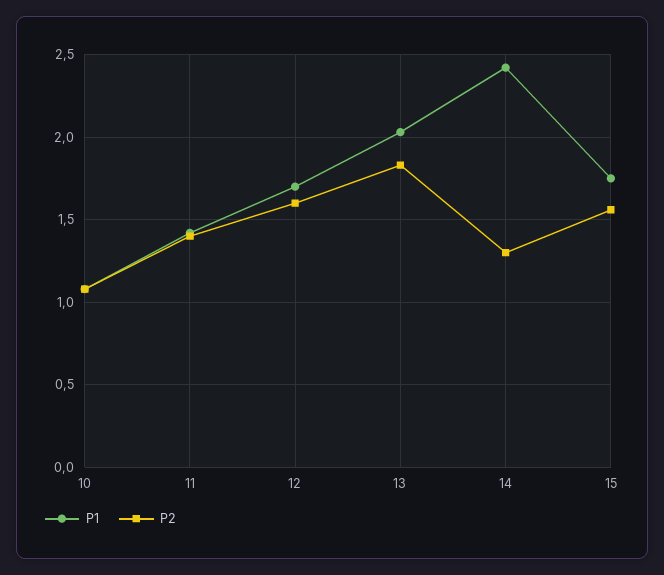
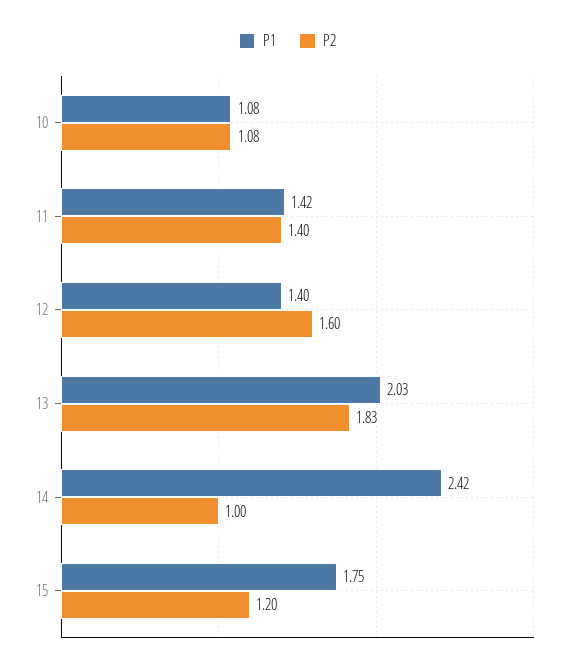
P1, 12: 1.7 -> 1.4
P2, 14: 1.3 -> 1
P2, 15: 1.55 -> 1.2

